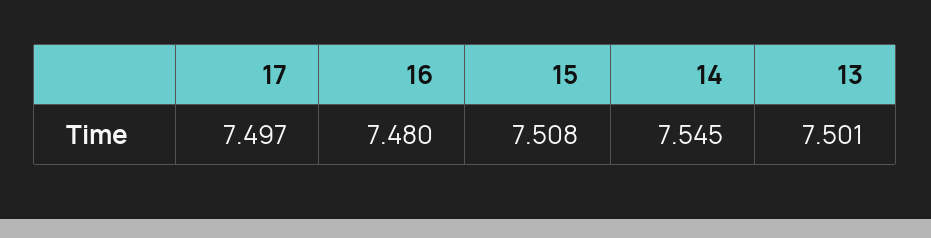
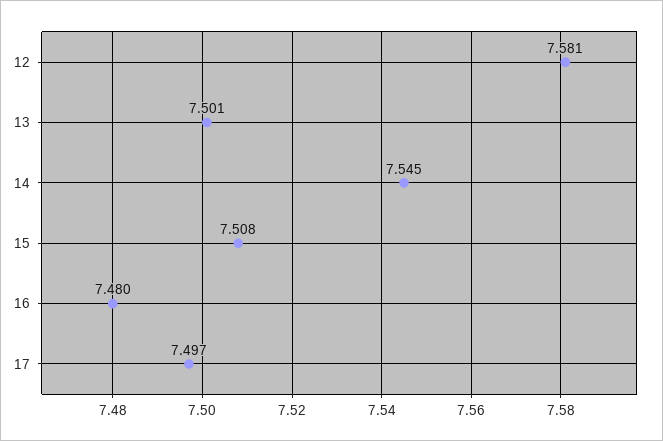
12: none -> 7.581

